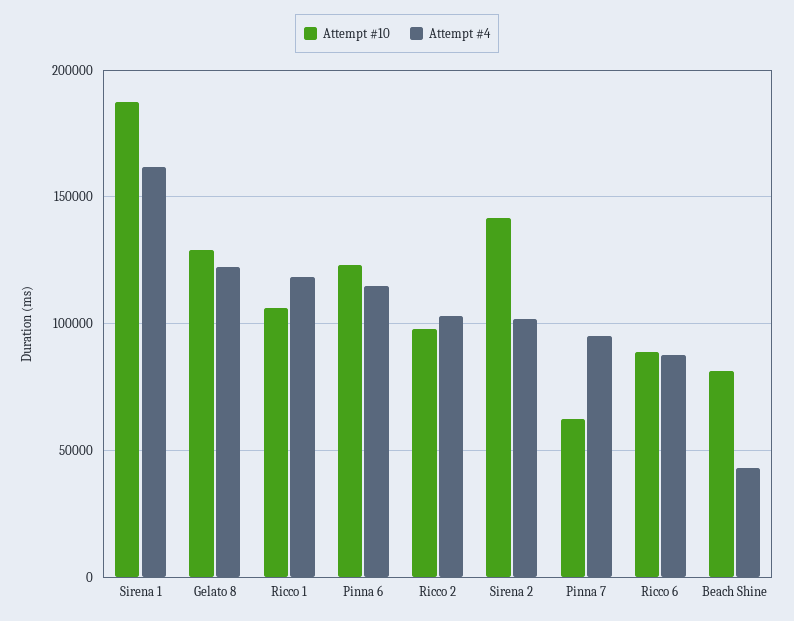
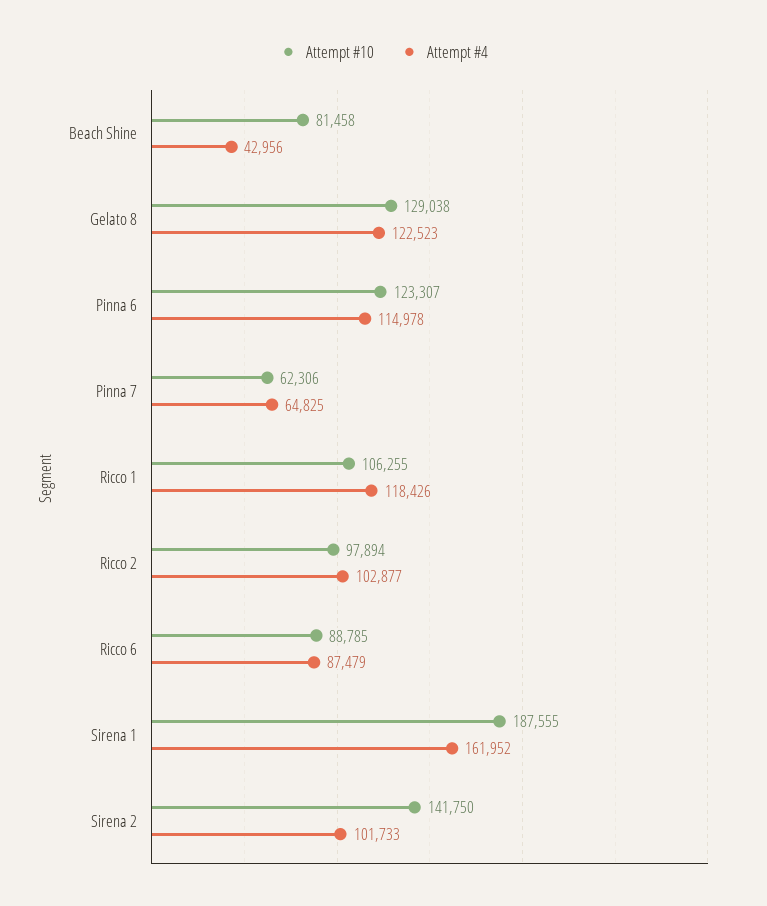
Attempt #4, Pinna 7: 95000 -> 64825

